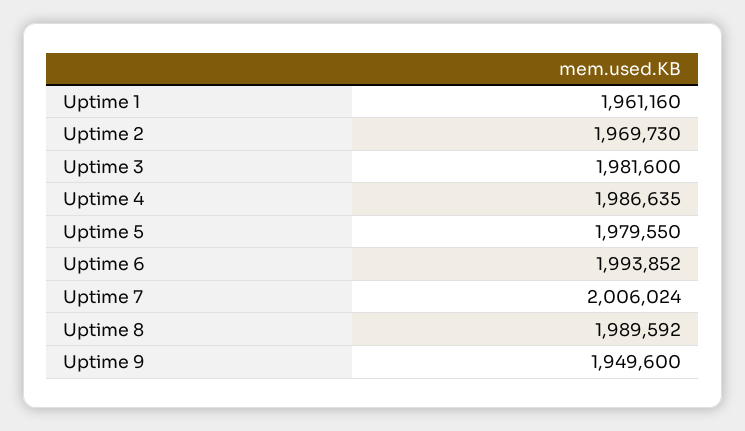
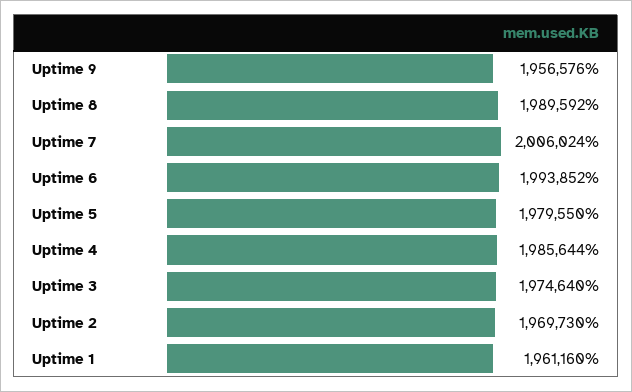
Uptime 3: 1981600 -> 1974640
Uptime 4: 1986635 -> 1985644
Uptime 9: 1949600 -> 1956576

